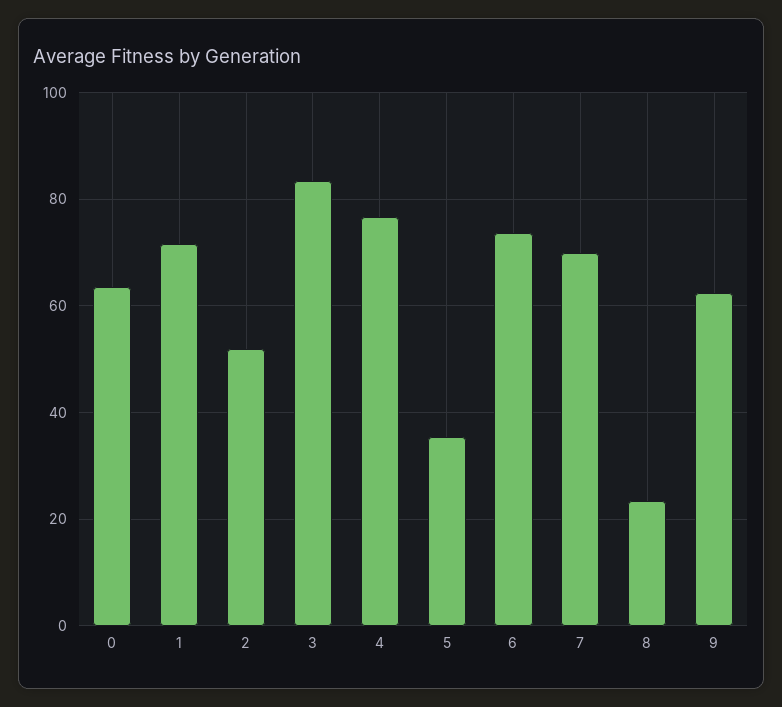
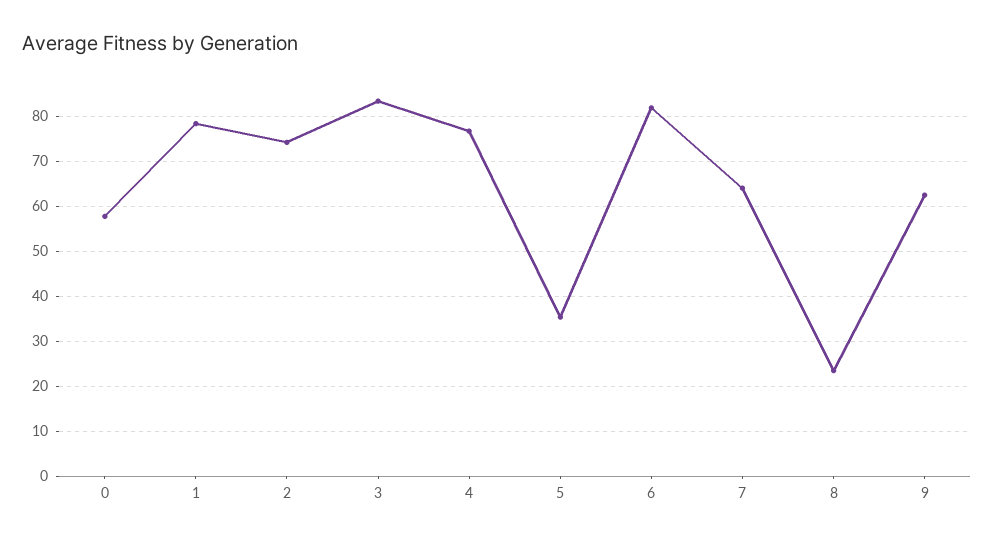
0: 64 -> 58
1: 72 -> 78
2: 52 -> 74
6: 74 -> 82
7: 70 -> 64

